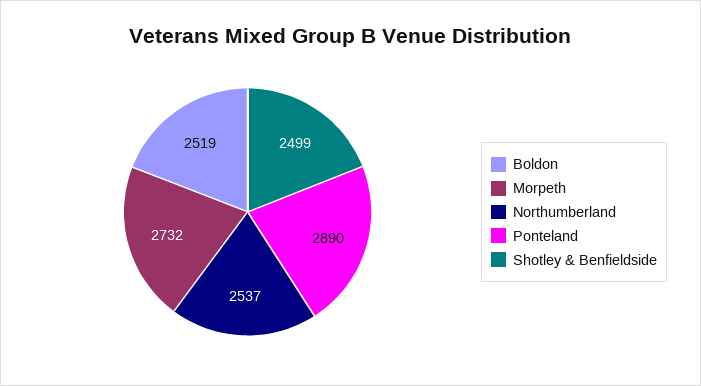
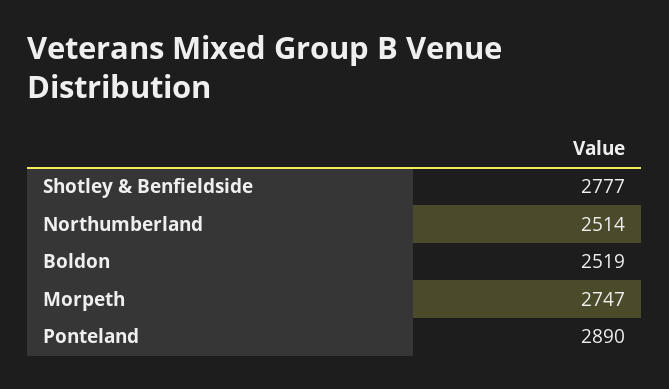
Morpeth: 2732 -> 2747
Northumberland: 2537 -> 2514
Shotley & Benfieldside: 2499 -> 2777

